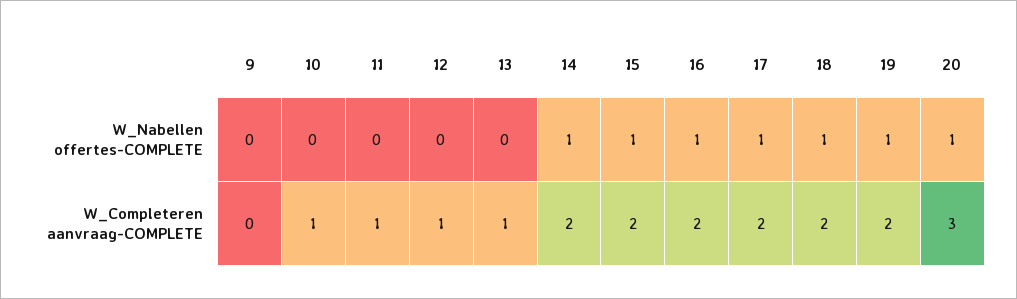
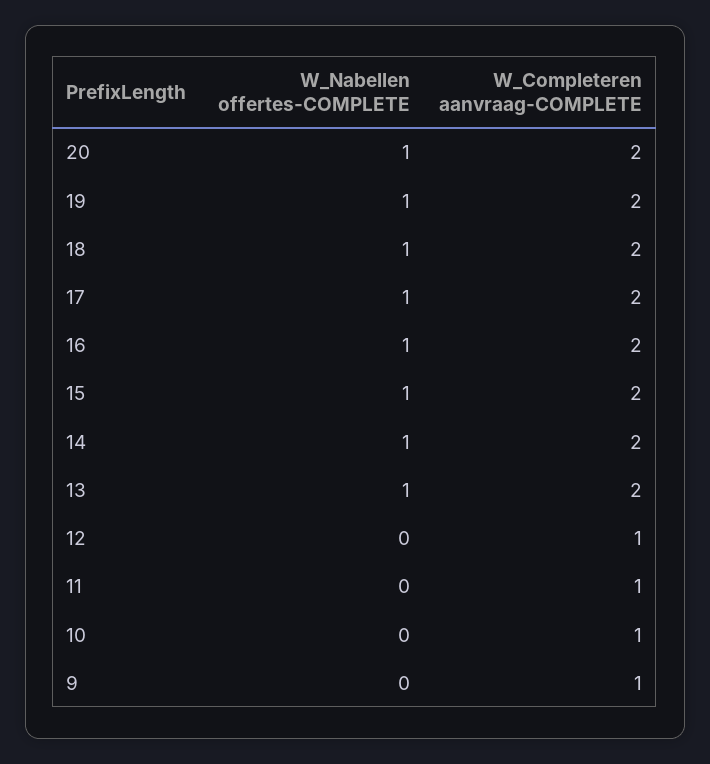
13, W_Nabellen offertes-COMPLETE: 0 -> 1
9, W_Completeren aanvraag-COMPLETE: 0 -> 1
13, W_Completeren aanvraag-COMPLETE: 1 -> 2
20, W_Completeren aanvraag-COMPLETE: 3 -> 2

